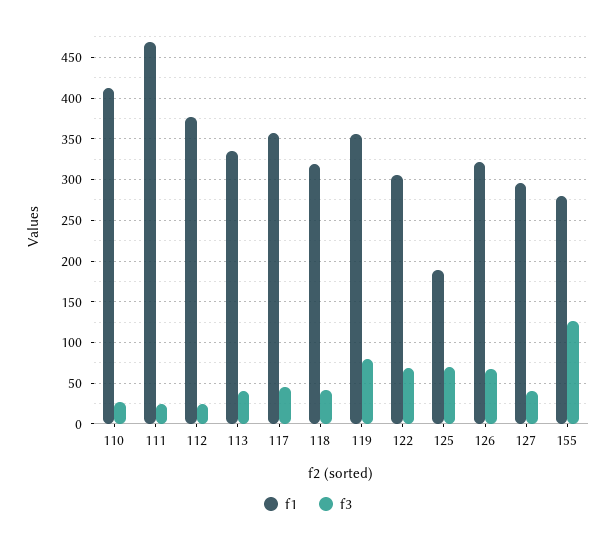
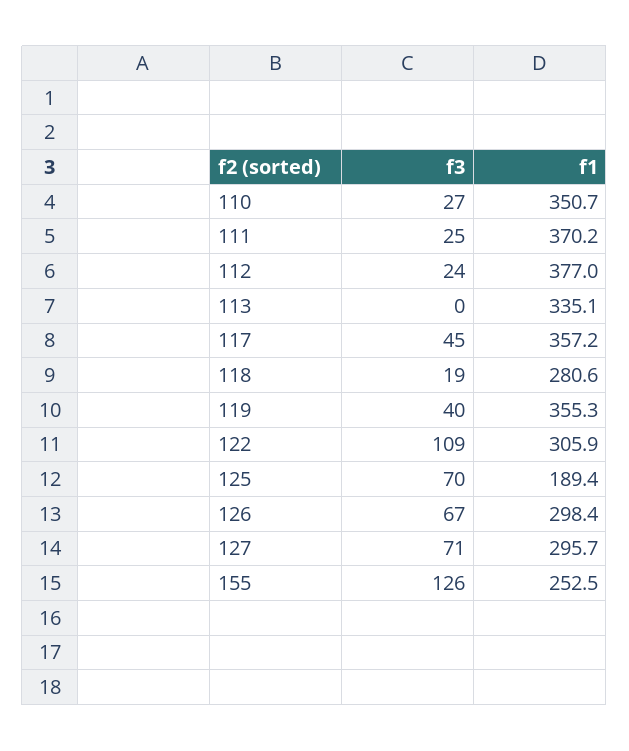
f1, 110: 410 -> 350.7
f1, 111: 470 -> 370.2
f3, 113: 40 -> 0
f1, 118: 320 -> 280.6
f3, 118: 40 -> 19
f3, 119: 80 -> 40
f3, 122: 70 -> 109
f1, 126: 320 -> 298.4
f3, 127: 40 -> 71
f1, 155: 280 -> 252.5

